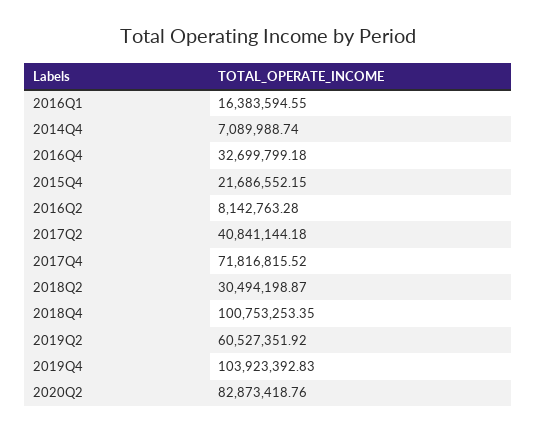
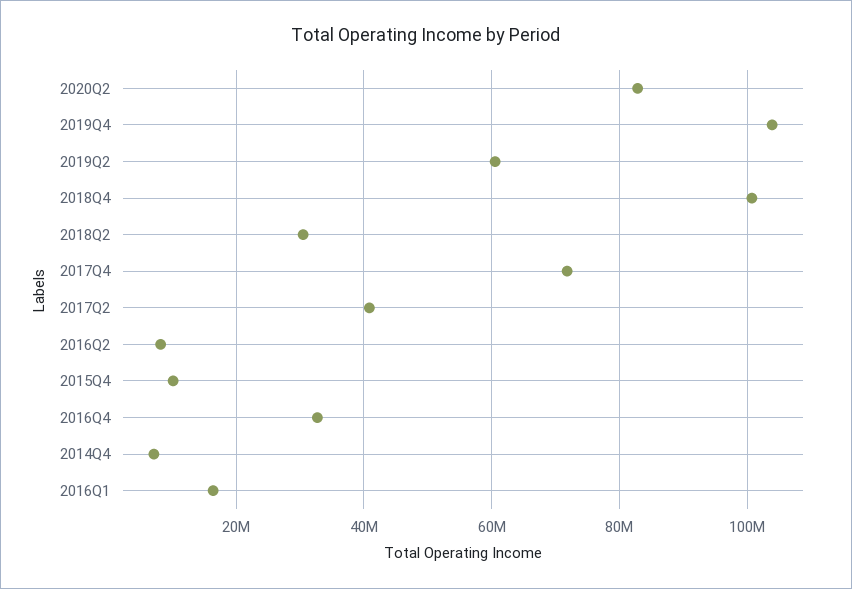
2015Q4: 21686552.15 -> 10000000

